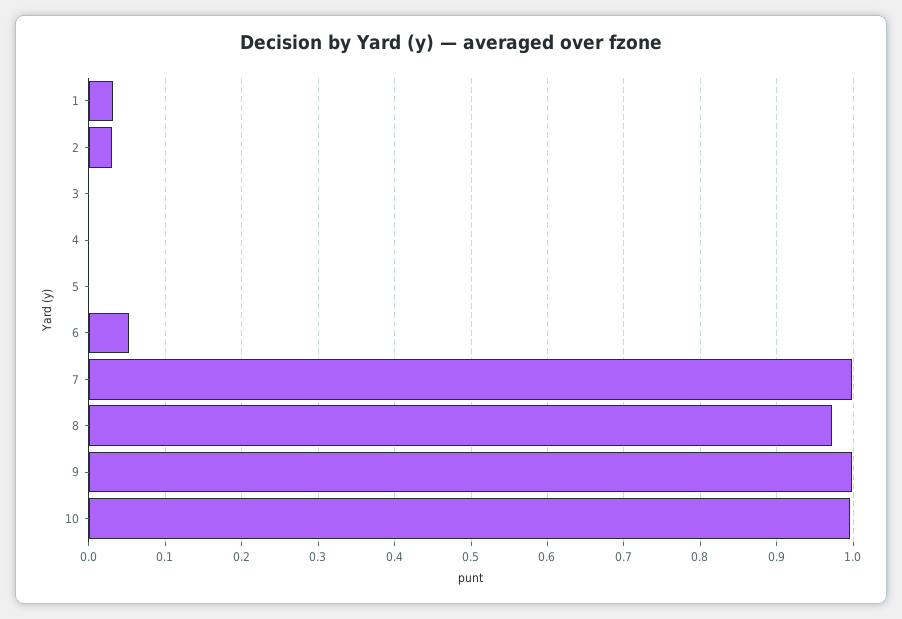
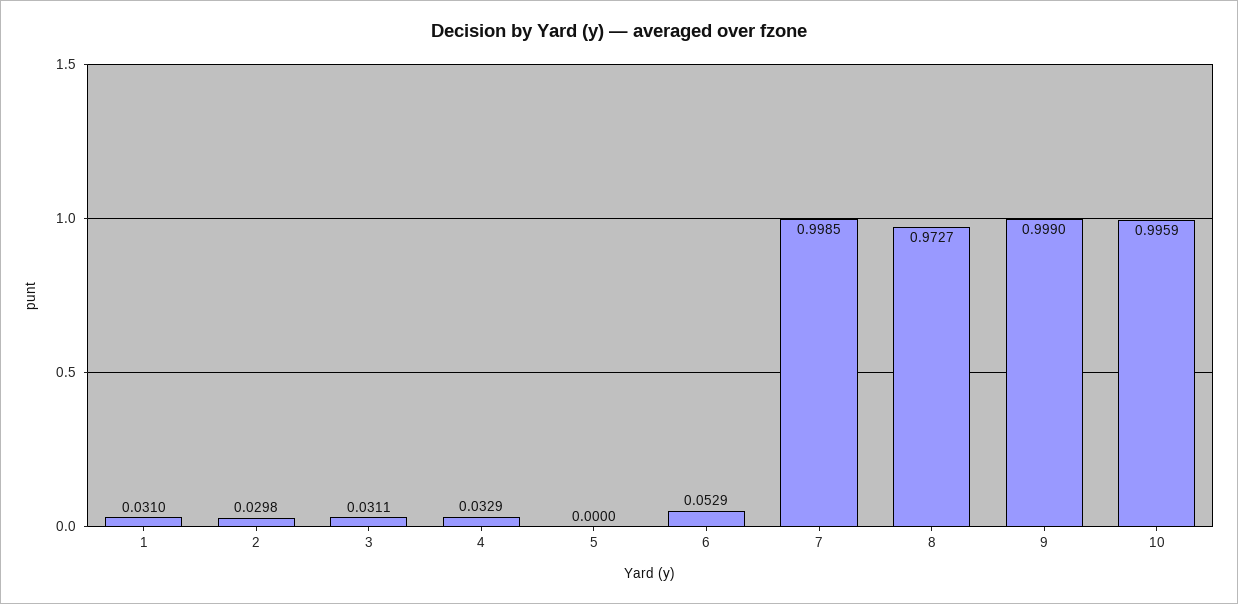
3: 0 -> 0.0311
4: 0 -> 0.0329

